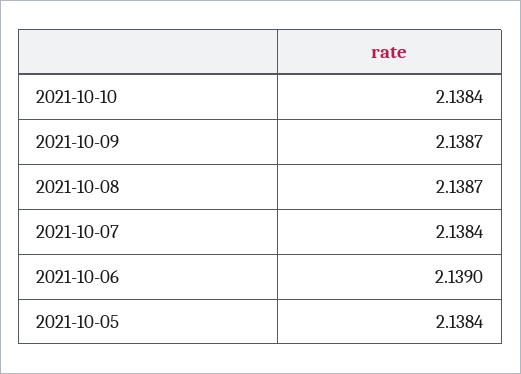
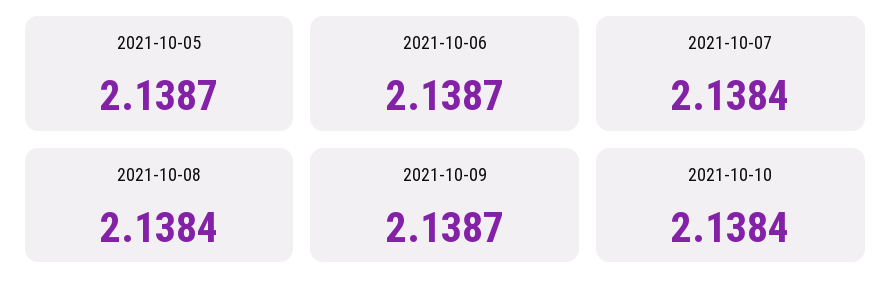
2021-10-08: 2.1387 -> 2.1384
2021-10-06: 2.139 -> 2.1387
2021-10-05: 2.1384 -> 2.1387

